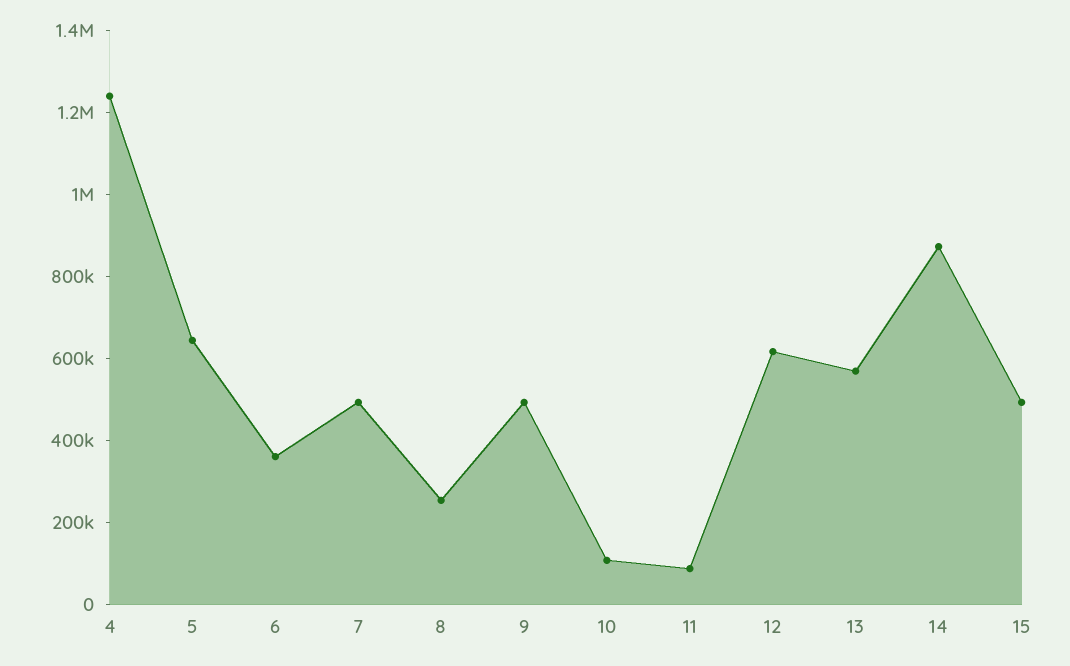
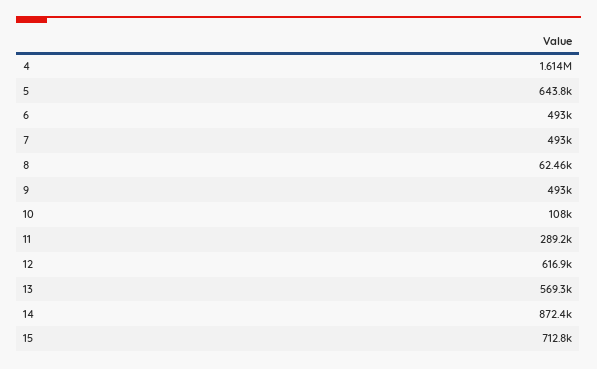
4: 1250000 -> 1614000
6: 350000 -> 493000
8: 250000 -> 62460
11: 100000 -> 289200
15: 500000 -> 712800

